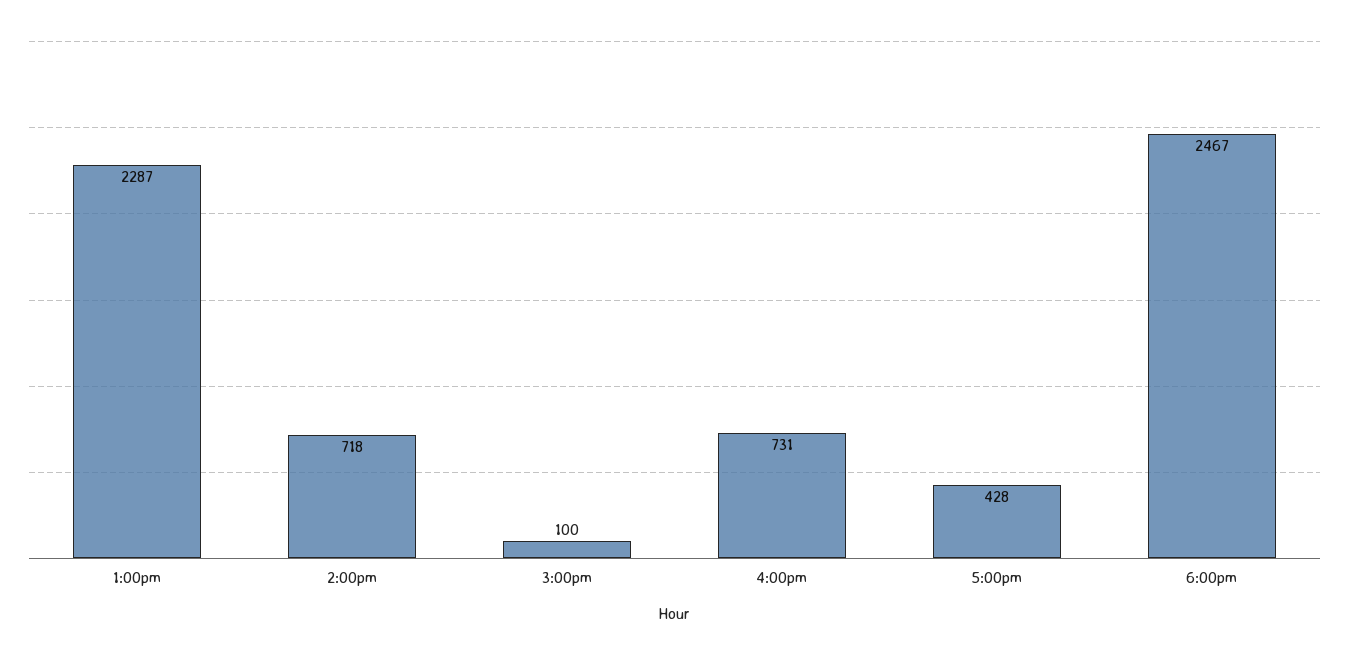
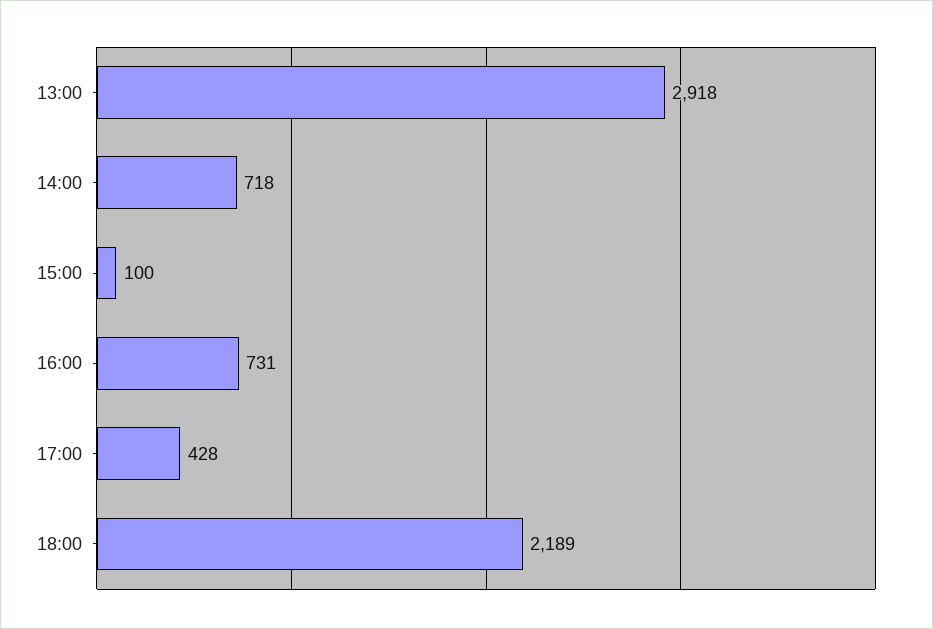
1:00pm: 2287 -> 2918
6:00pm: 2467 -> 2189

